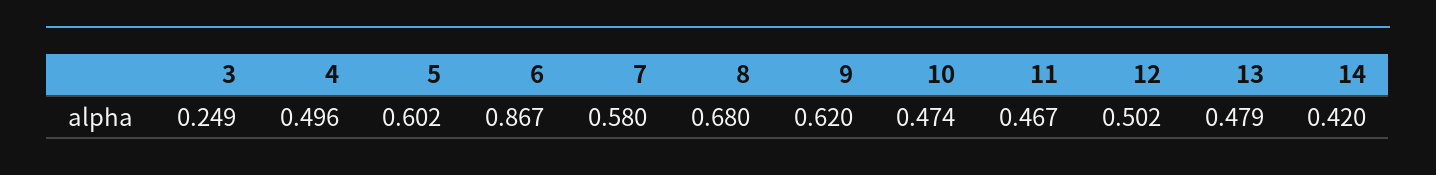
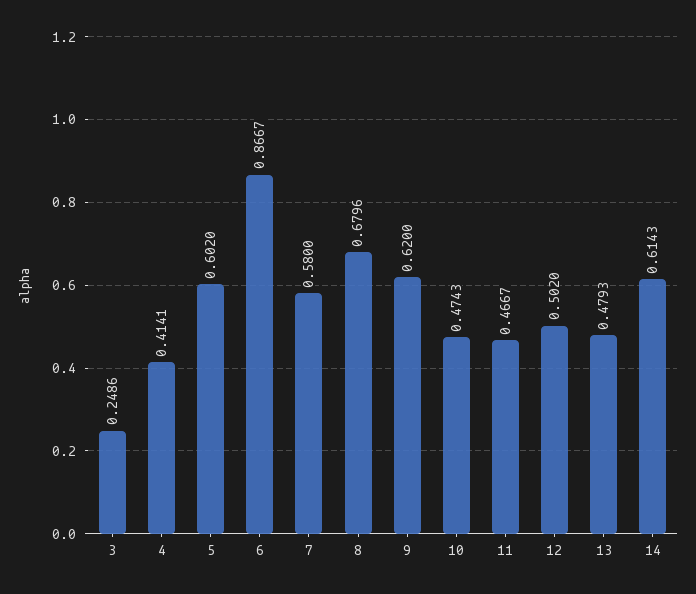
4: 0.496 -> 0.4141
14: 0.42 -> 0.6143

